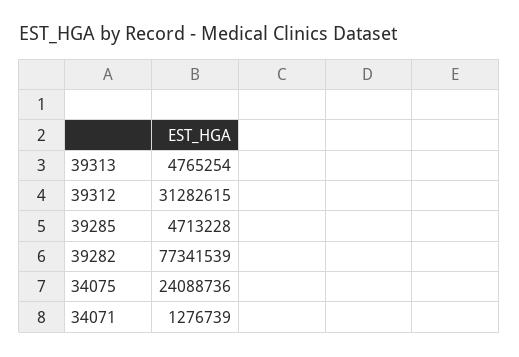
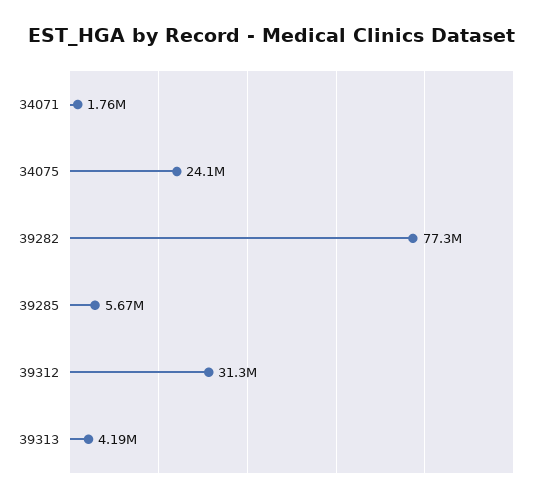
39313: 4765254 -> 4190000
39285: 4713228 -> 5670000
34071: 1276739 -> 1760000

